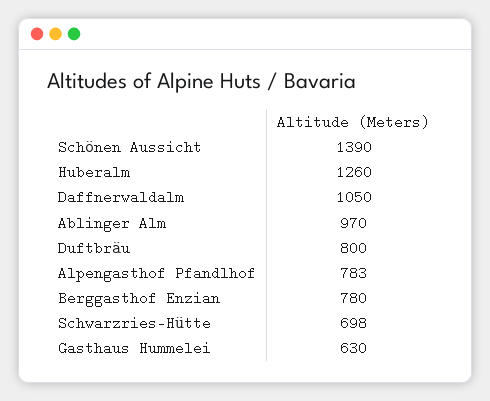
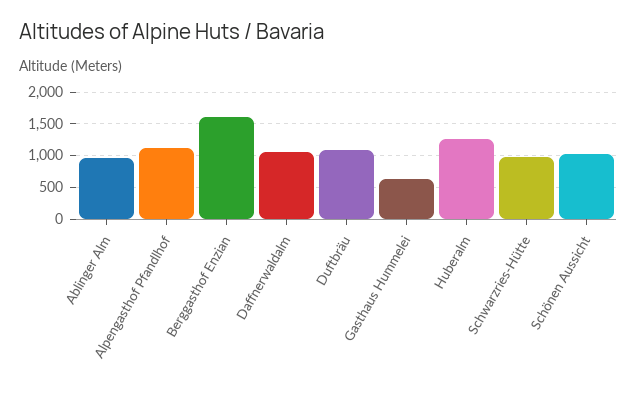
Schönen Aussicht: 1390 -> 1000
Duftbräu: 800 -> 1100
Alpengasthof Pfandlhof: 783 -> 1100
Berggasthof Enzian: 780 -> 1600
Schwarzries-Hütte: 698 -> 1000

